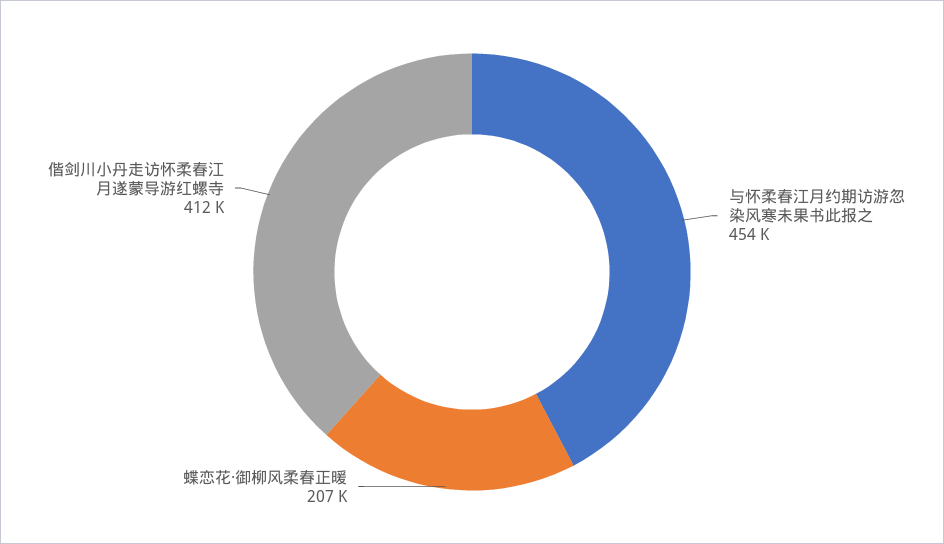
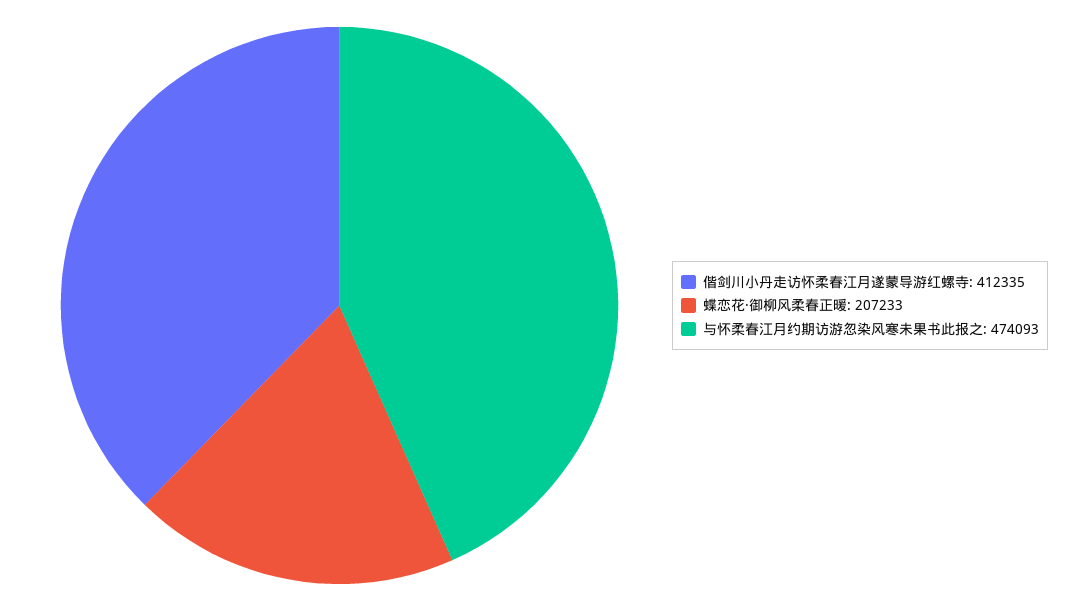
与怀柔春江月约期访游忽染风寒未果书此报之: 454000 -> 474093

